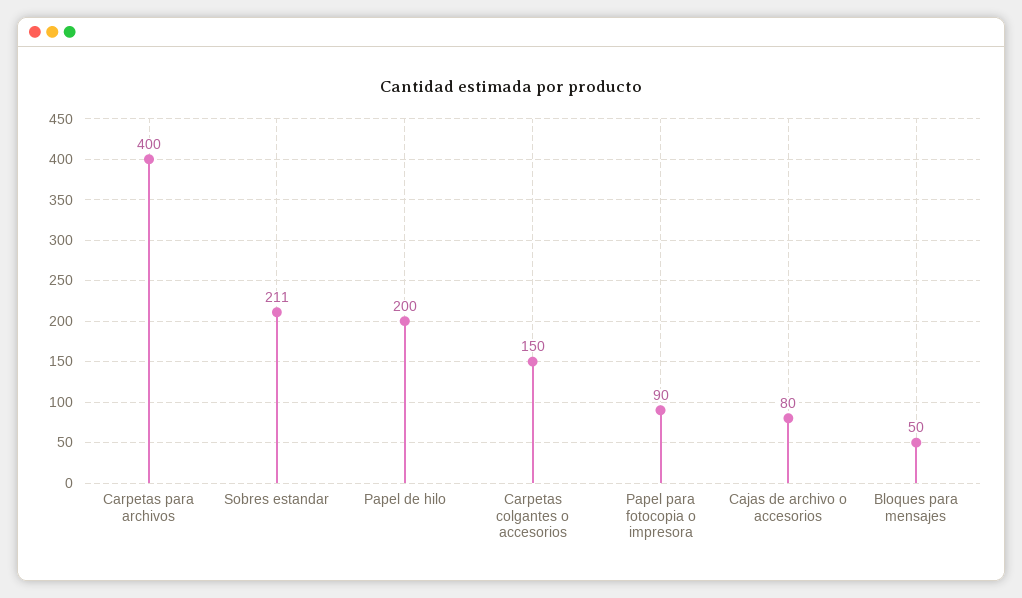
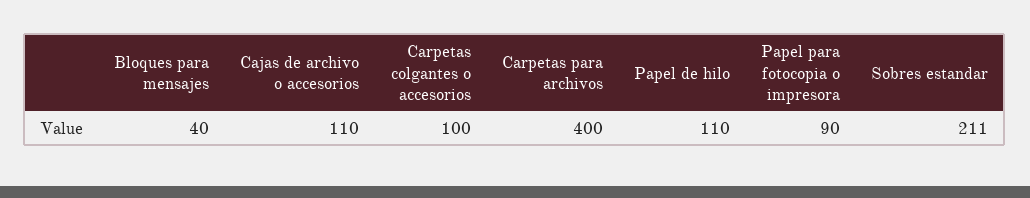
Papel de hilo: 200 -> 110
Carpetas colgantes o accesorios: 150 -> 100
Cajas de archivo o accesorios: 80 -> 110
Bloques para mensajes: 50 -> 40

